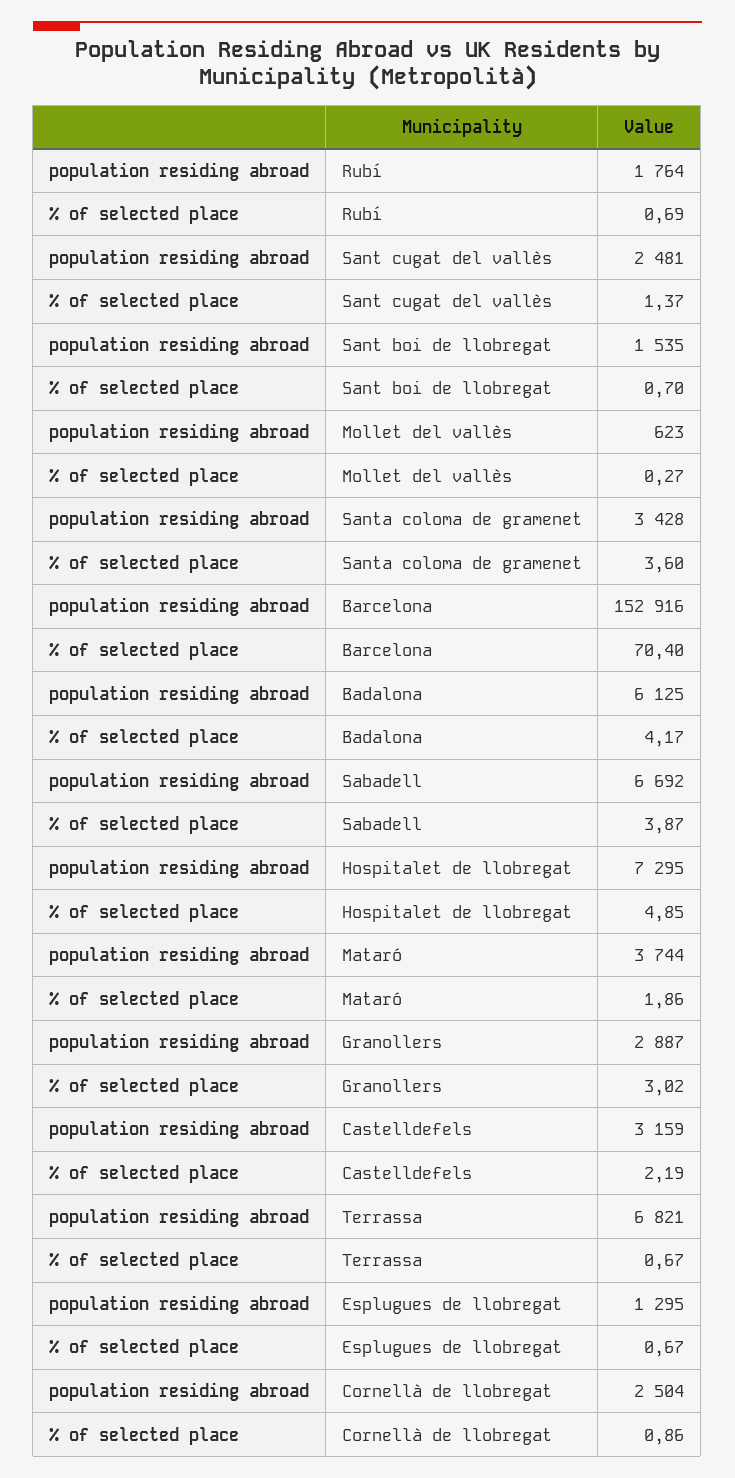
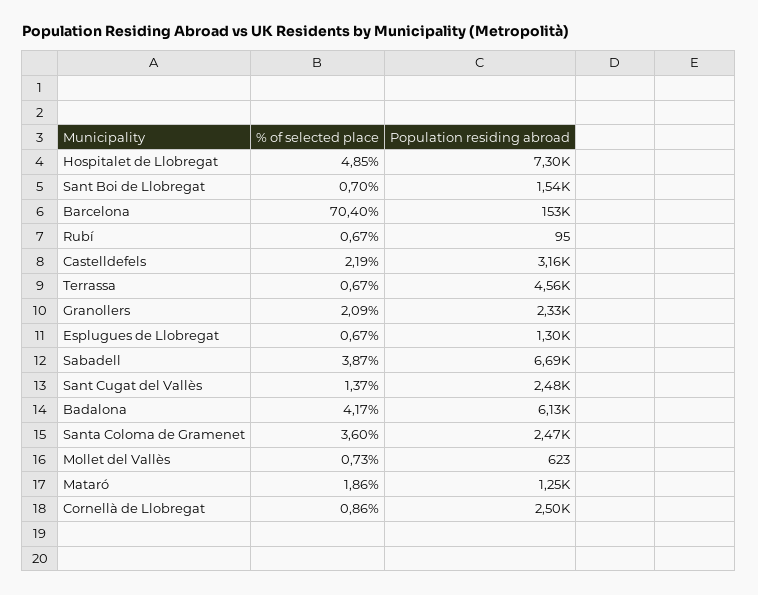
population residing abroad, Rubí: 1764 -> 95
% of selected place, Rubí: 0.69 -> 0.67
% of selected place, Mollet del vallès: 0.27 -> 0.73
population residing abroad, Santa coloma de gramenet: 3428 -> 2470
population residing abroad, Mataró: 3744 -> 1250
population residing abroad, Granollers: 2887 -> 2330
% of selected place, Granollers: 3.02 -> 2.09
population residing abroad, Terrassa: 6821 -> 4560

